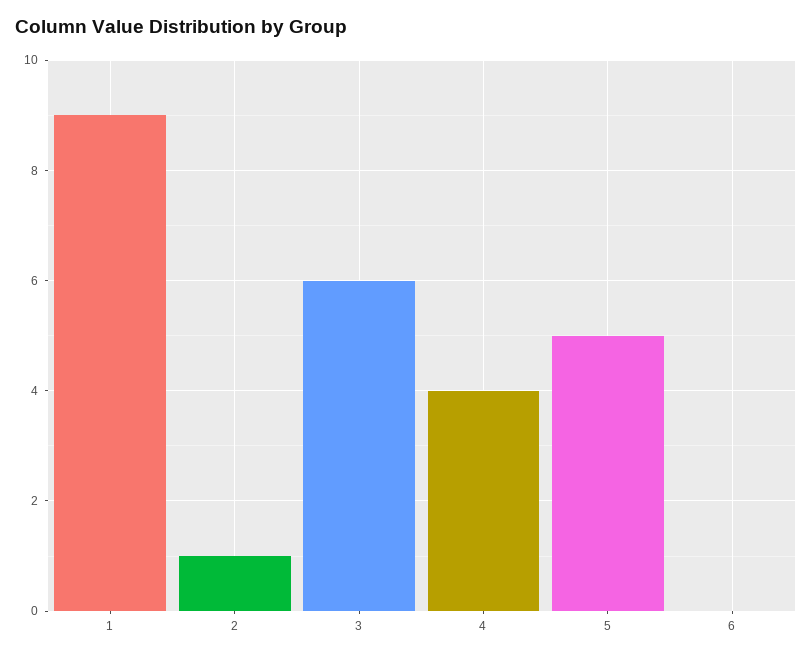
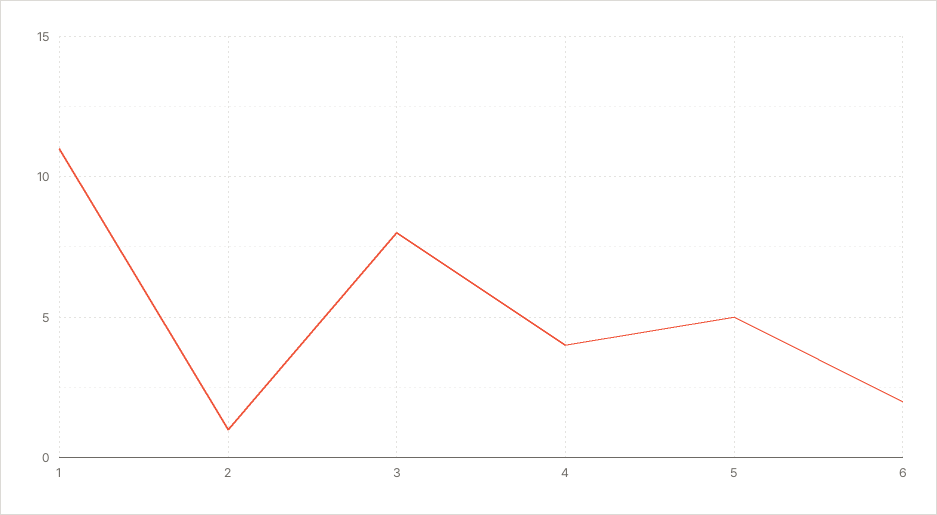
1: 9 -> 11
3: 6 -> 8
6: 0 -> 2

